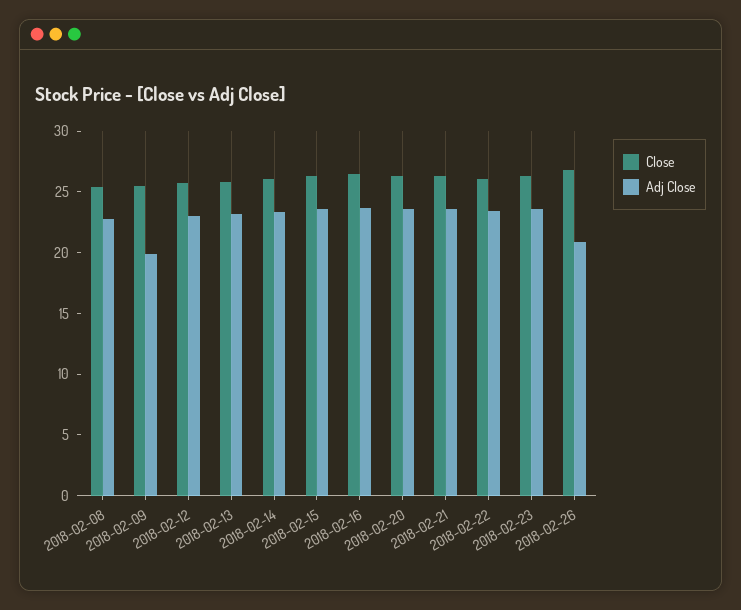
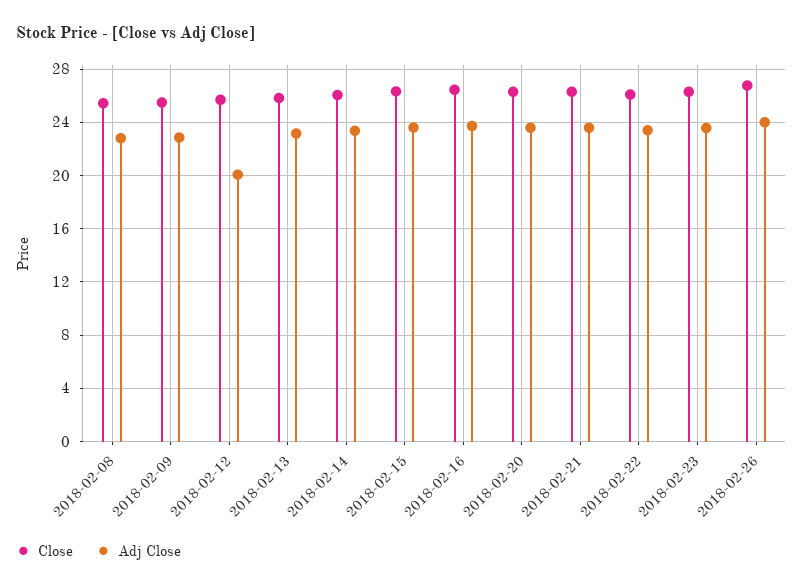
Adj Close, 2018-02-09: 20 -> 23
Adj Close, 2018-02-12: 23 -> 20
Adj Close, 2018-02-26: 21 -> 24

